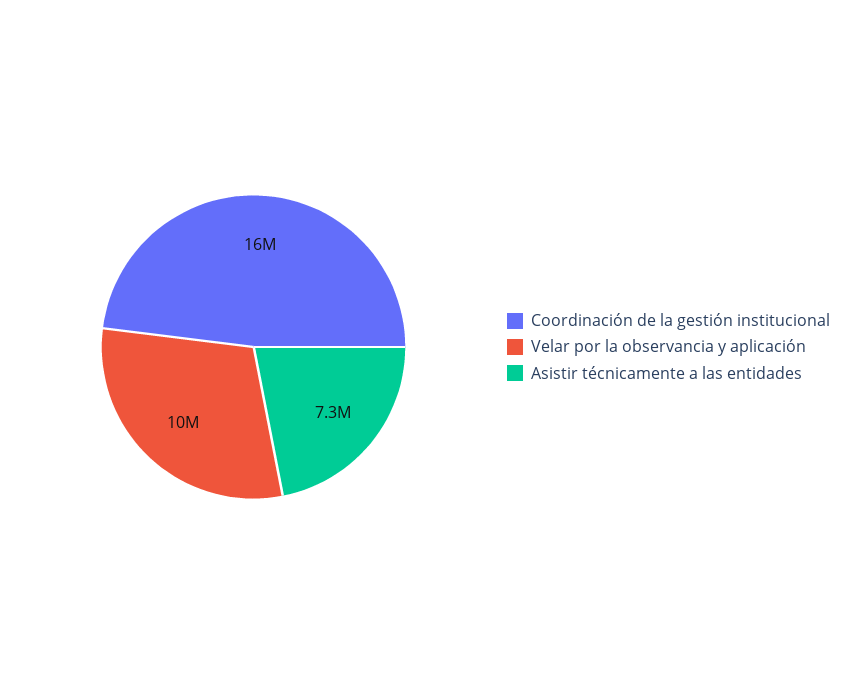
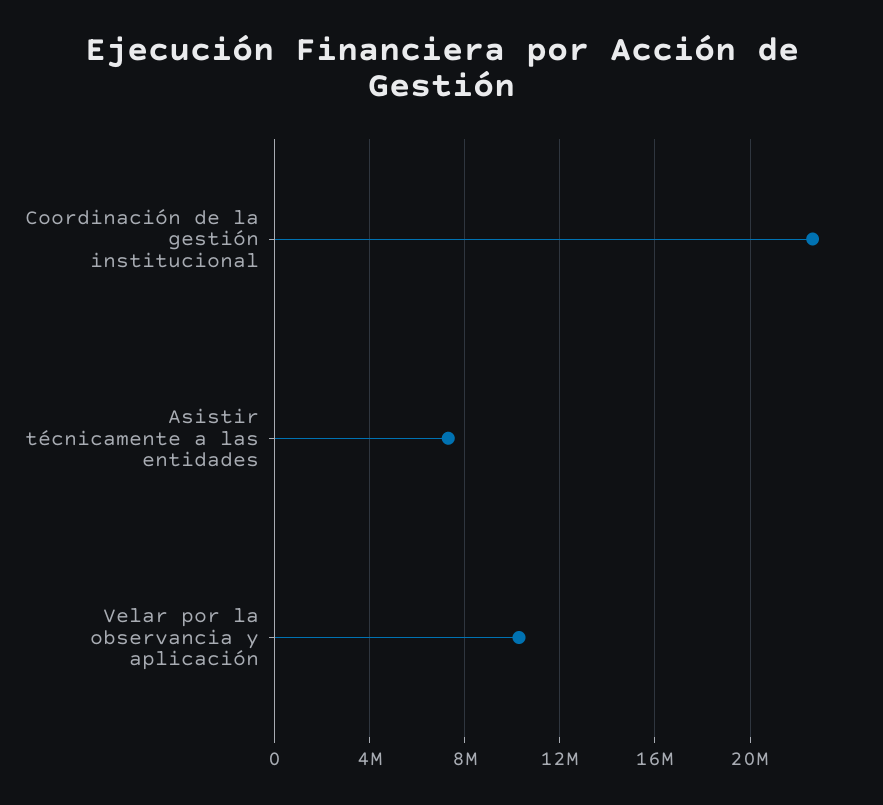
Coordinación de la gestión institucional: 16000000 -> 22500000

